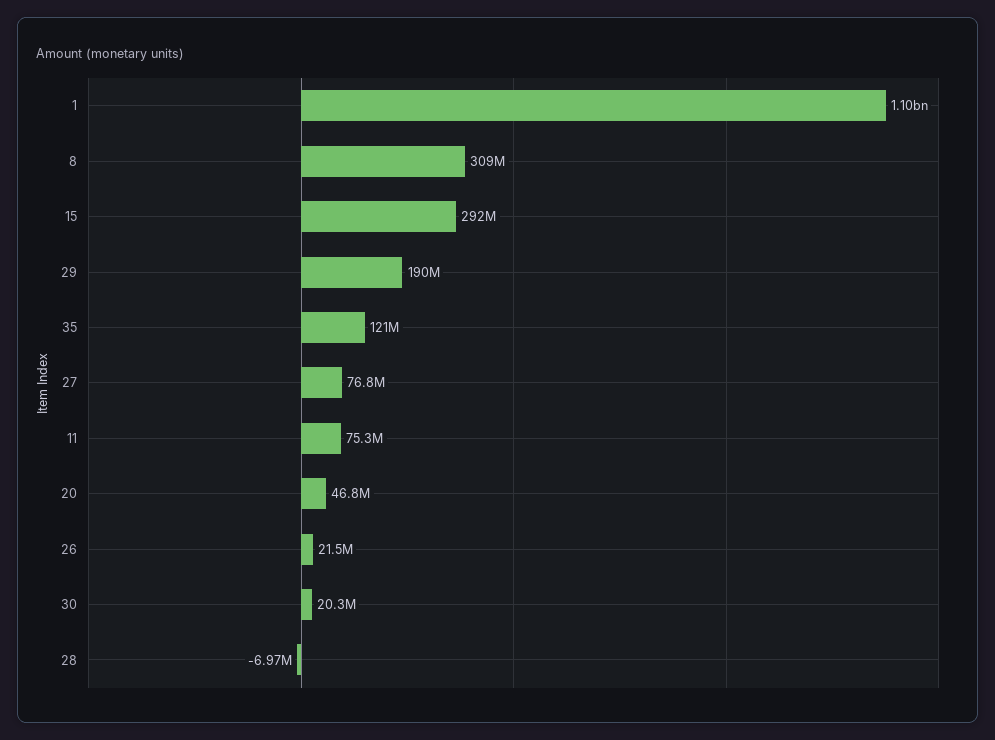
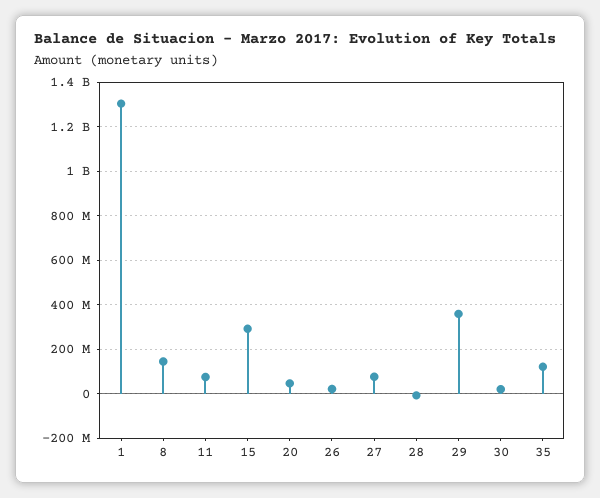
1: 1100000000 -> 1300000000
8: 309000000 -> 150000000
29: 190000000 -> 350000000

